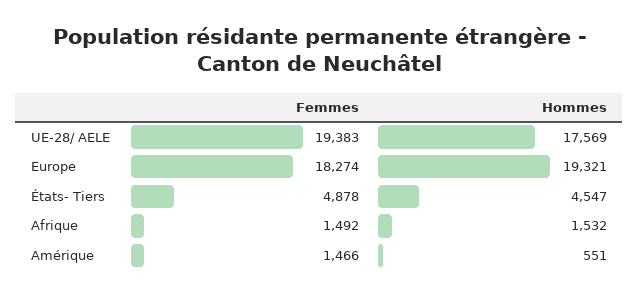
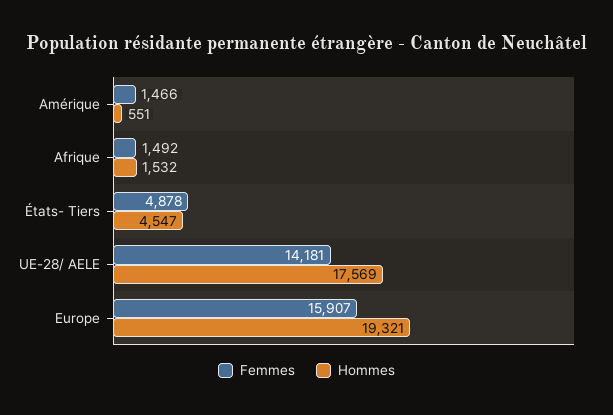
Femmes, UE-28/ AELE: 19383 -> 14181
Femmes, Europe: 18274 -> 15907

